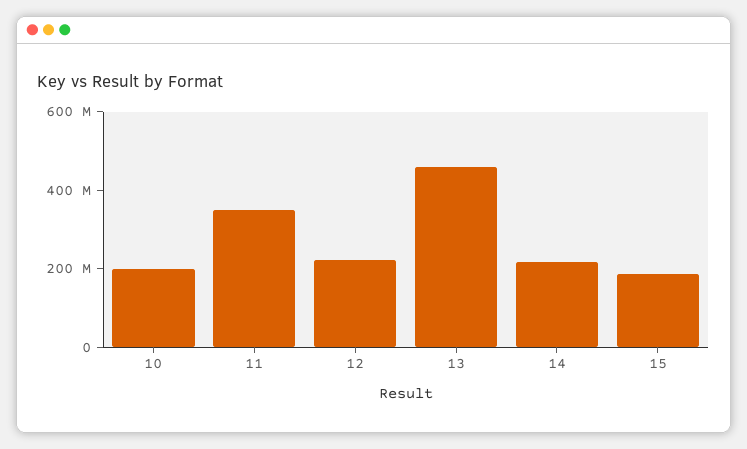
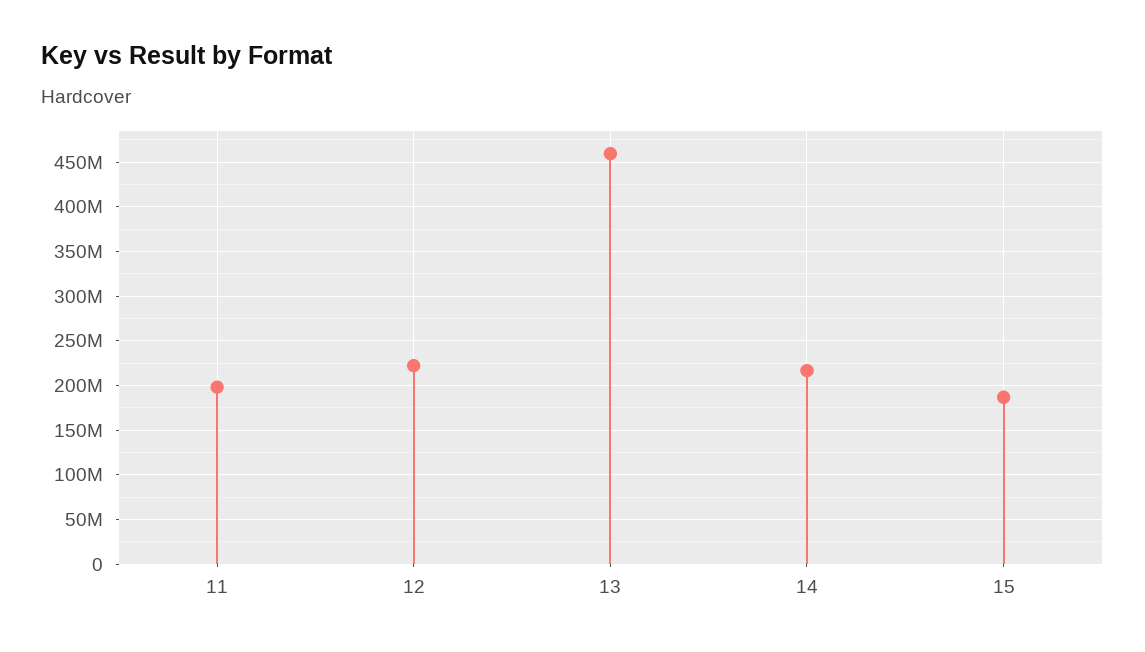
10: 200000000 -> none
11: 350000000 -> 200000000

